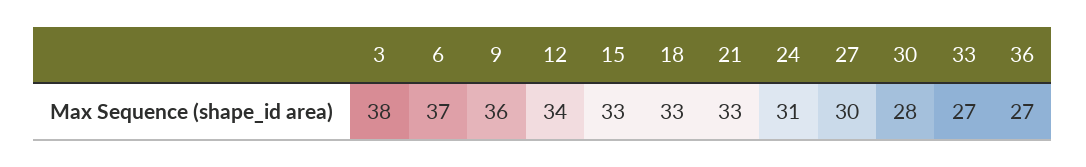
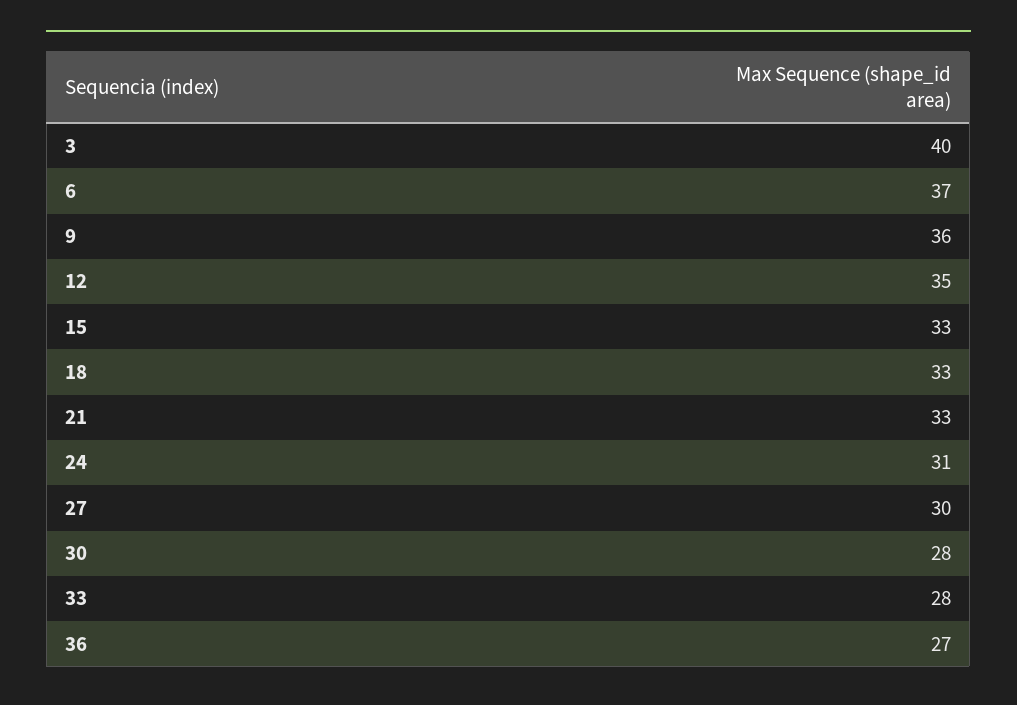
3: 38 -> 40
12: 34 -> 35
33: 27 -> 28

